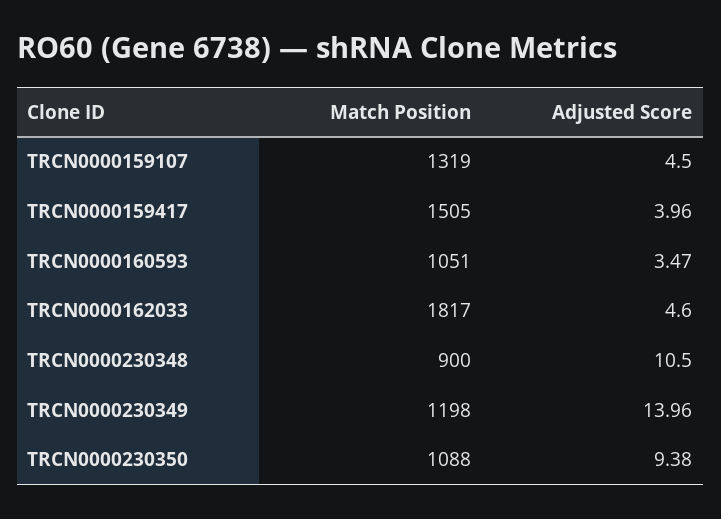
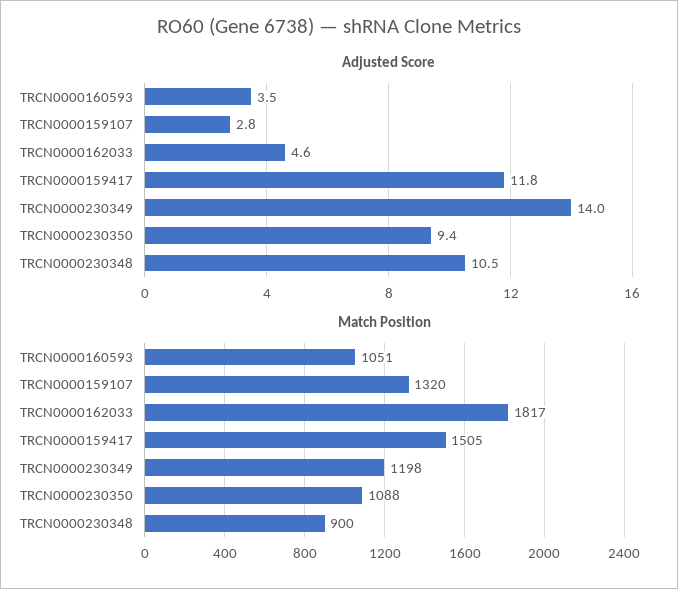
Match Position, TRCN0000159107: 1319 -> 1320
Adjusted Score, TRCN0000159107: 4.5 -> 2.8
Adjusted Score, TRCN0000159417: 3.96 -> 11.8

